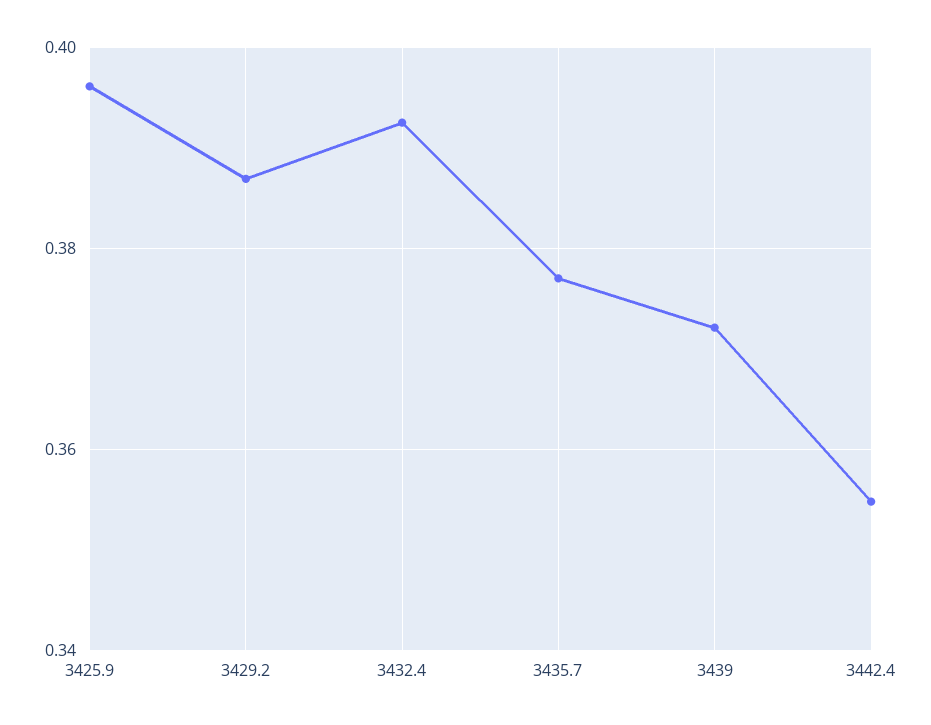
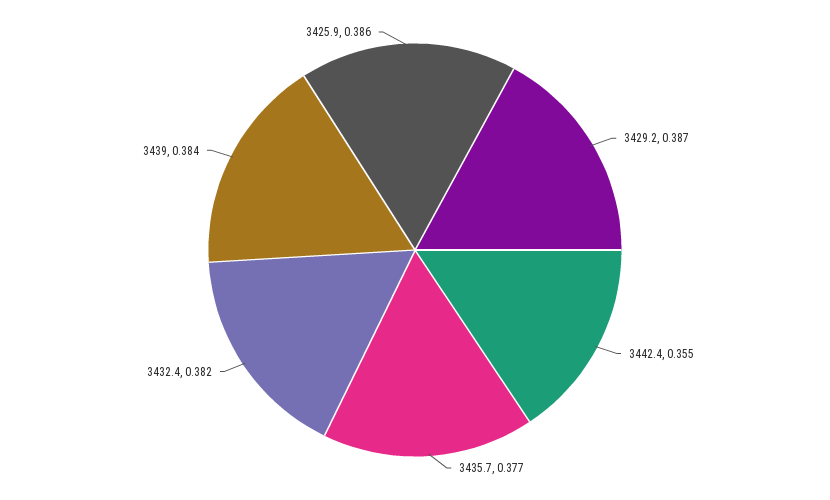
3425.9: 0.396 -> 0.386
3432.4: 0.392 -> 0.382
3439: 0.372 -> 0.384

